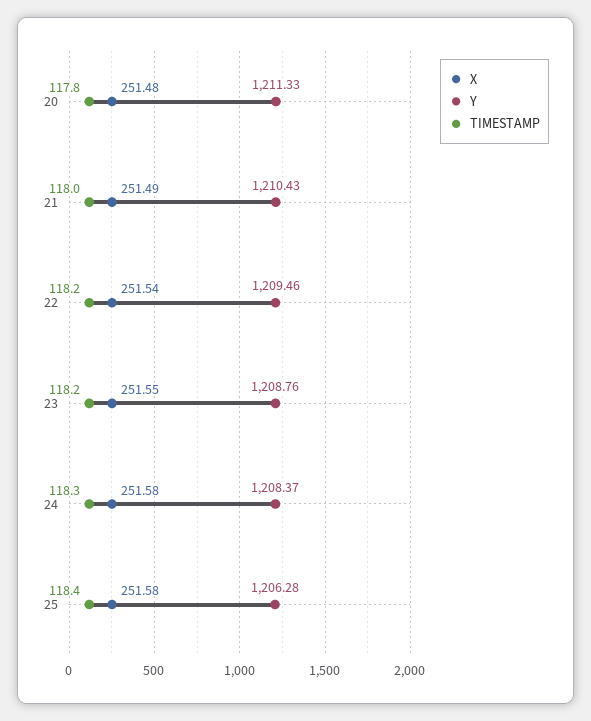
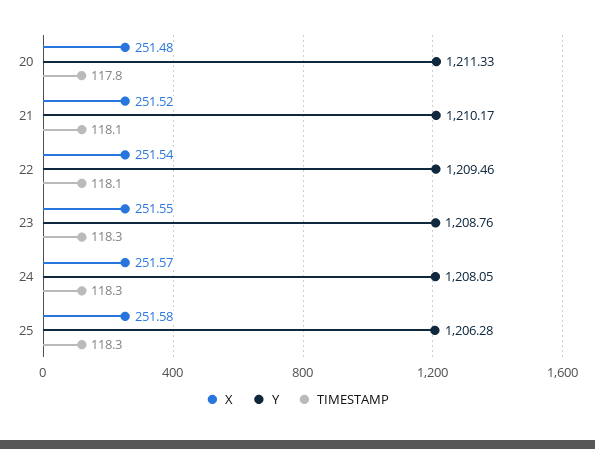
X, 21: 251.49 -> 251.52
Y, 21: 1210.43 -> 1210.17
TIMESTAMP, 21: 118 -> 118.1
TIMESTAMP, 22: 118.2 -> 118.1
TIMESTAMP, 23: 118.2 -> 118.3
X, 24: 251.58 -> 251.57
Y, 24: 1208.37 -> 1208.05
TIMESTAMP, 25: 118.4 -> 118.3

